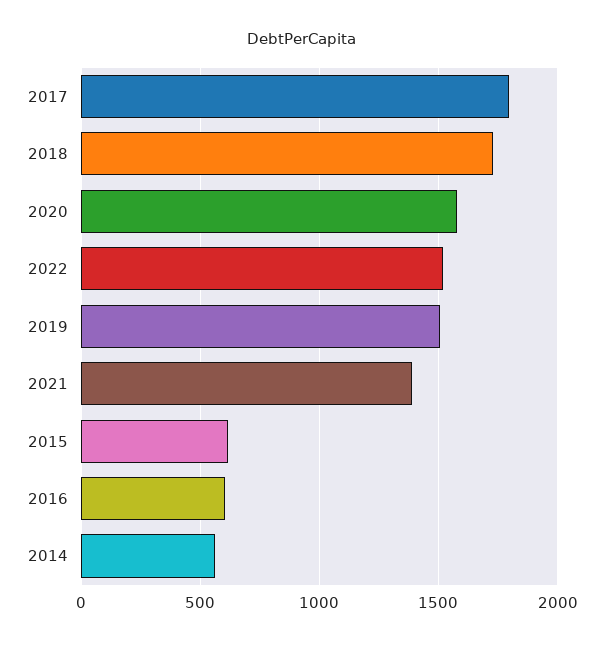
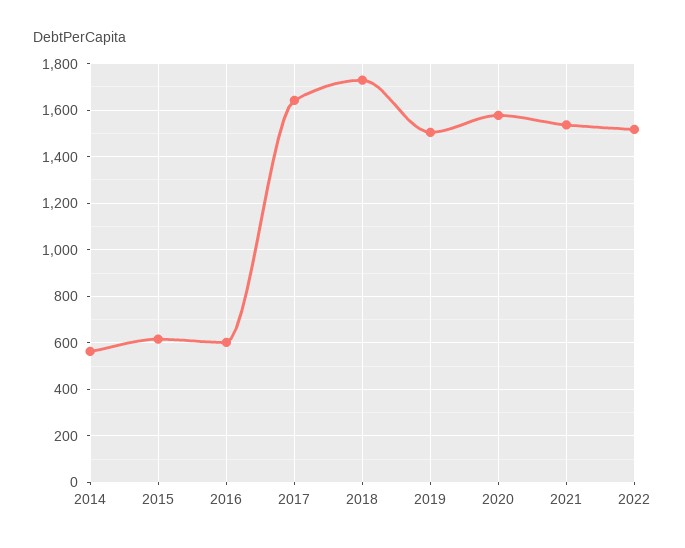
2017: 1800 -> 1650
2021: 1400 -> 1550

